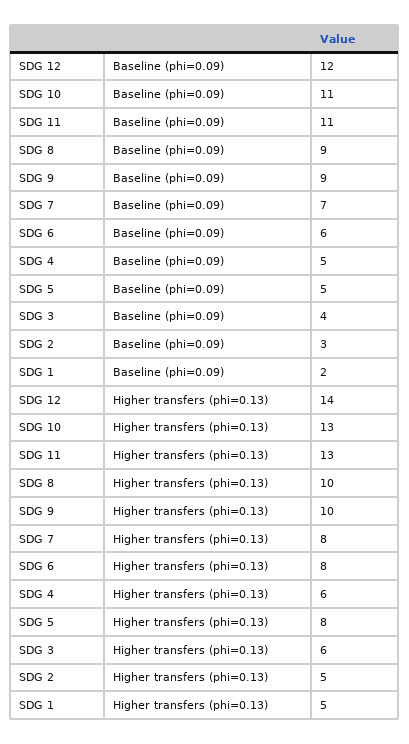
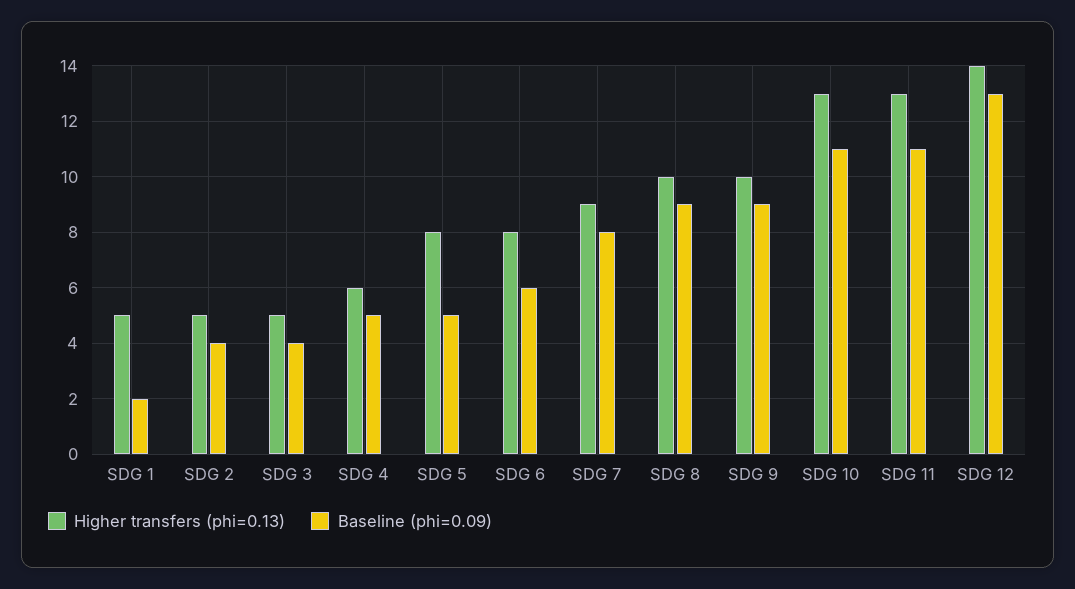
Baseline (phi=0.09), SDG 12: 12 -> 13
Baseline (phi=0.09), SDG 7: 7 -> 8
Baseline (phi=0.09), SDG 2: 3 -> 4
Higher transfers (phi=0.13), SDG 7: 8 -> 9
Higher transfers (phi=0.13), SDG 3: 6 -> 5

